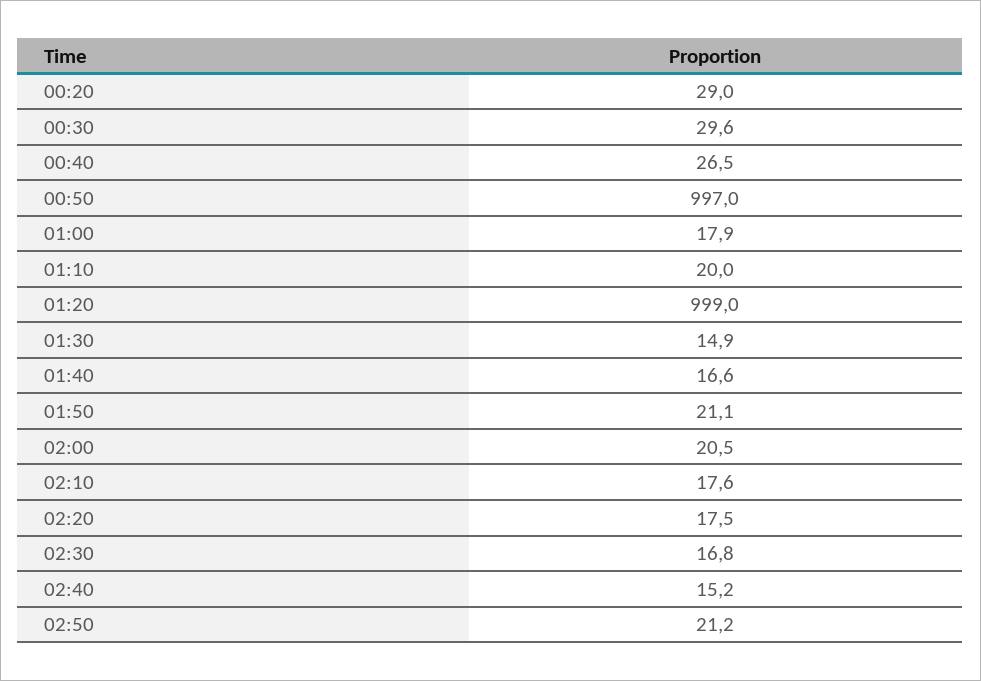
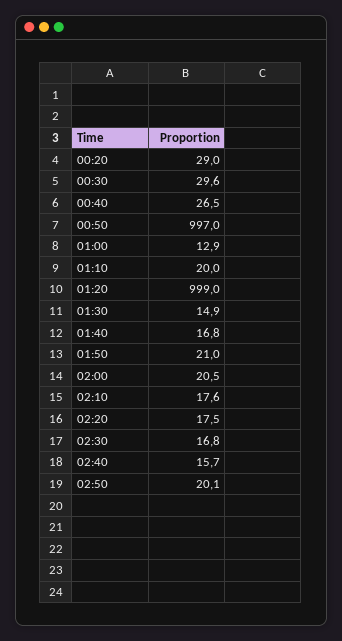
01:00: 17.9 -> 12.9
01:40: 16.6 -> 16.8
01:50: 21.1 -> 21
02:40: 15.2 -> 15.7
02:50: 21.2 -> 20.1

